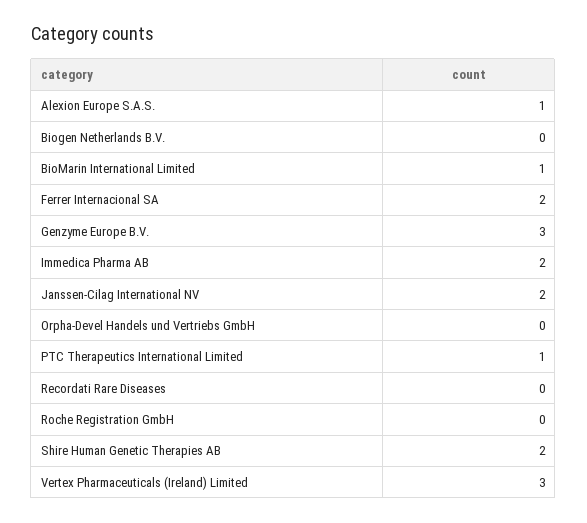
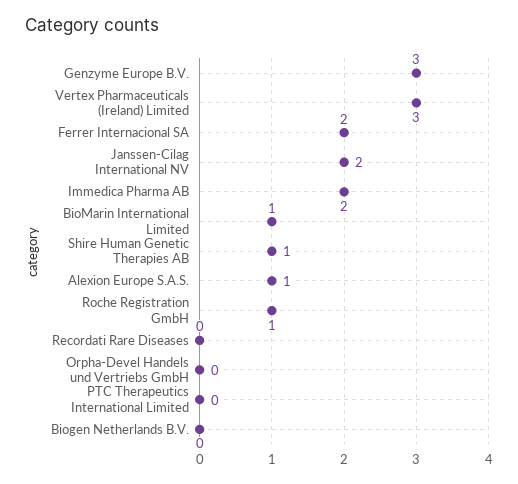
PTC Therapeutics International Limited: 1 -> 0
Roche Registration GmbH: 0 -> 1
Shire Human Genetic Therapies AB: 2 -> 1

